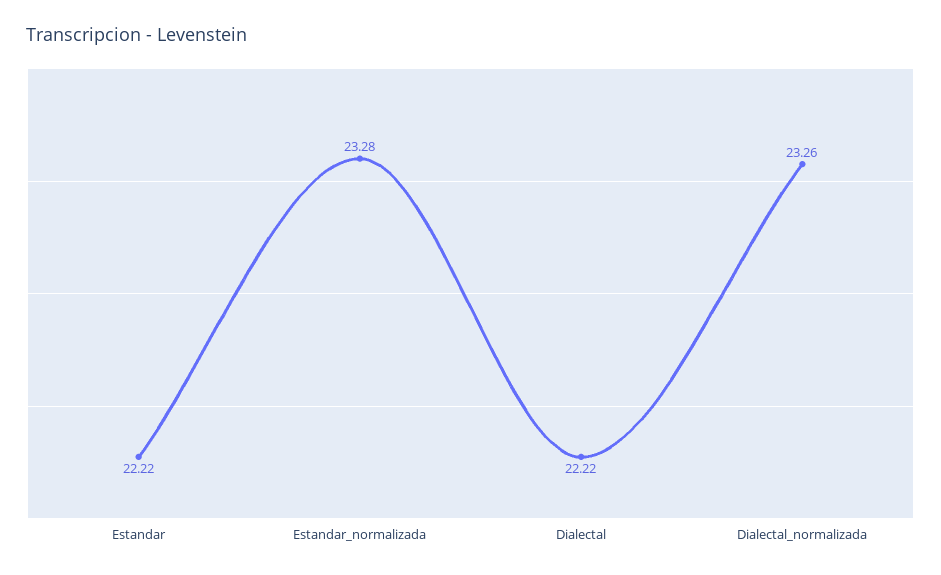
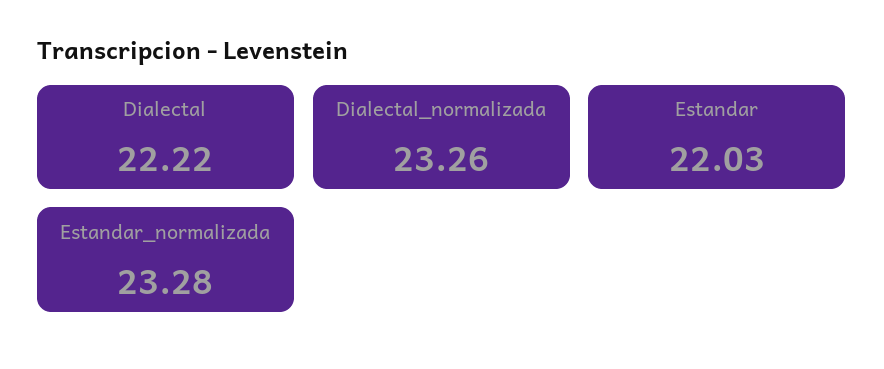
Estandar: 22.22 -> 22.03

